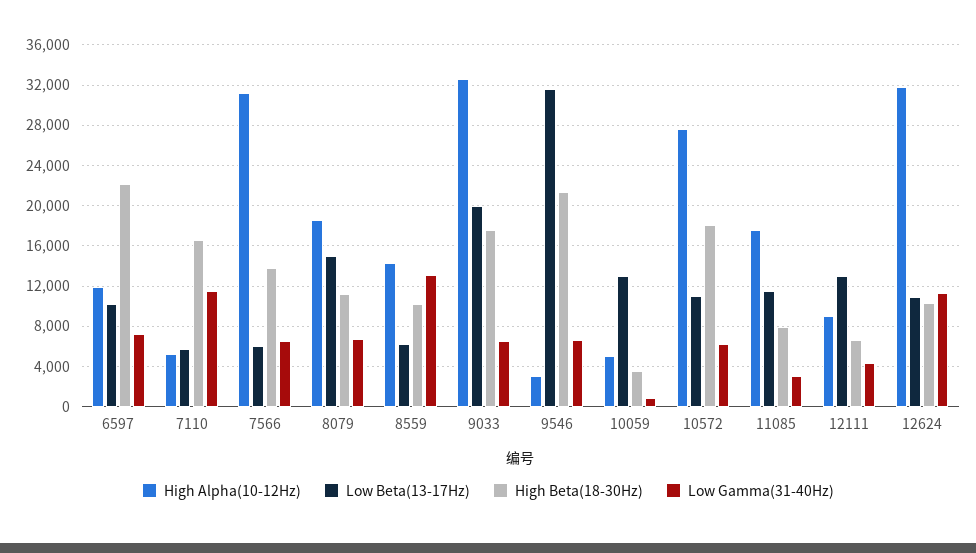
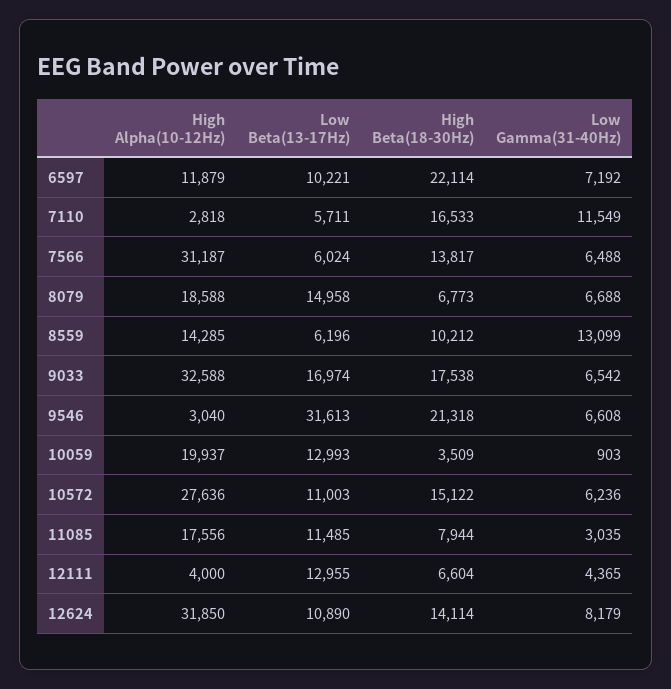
High Alpha(10-12Hz), 7110: 5000 -> 2818
High Beta(18-30Hz), 8079: 11000 -> 6773
Low Beta(13-17Hz), 9033: 20000 -> 16974
High Alpha(10-12Hz), 10059: 5000 -> 19937
High Beta(18-30Hz), 10572: 18000 -> 15122
High Alpha(10-12Hz), 12111: 9000 -> 4000
High Beta(18-30Hz), 12624: 10000 -> 14114
Low Gamma(31-40Hz), 12624: 11000 -> 8179

